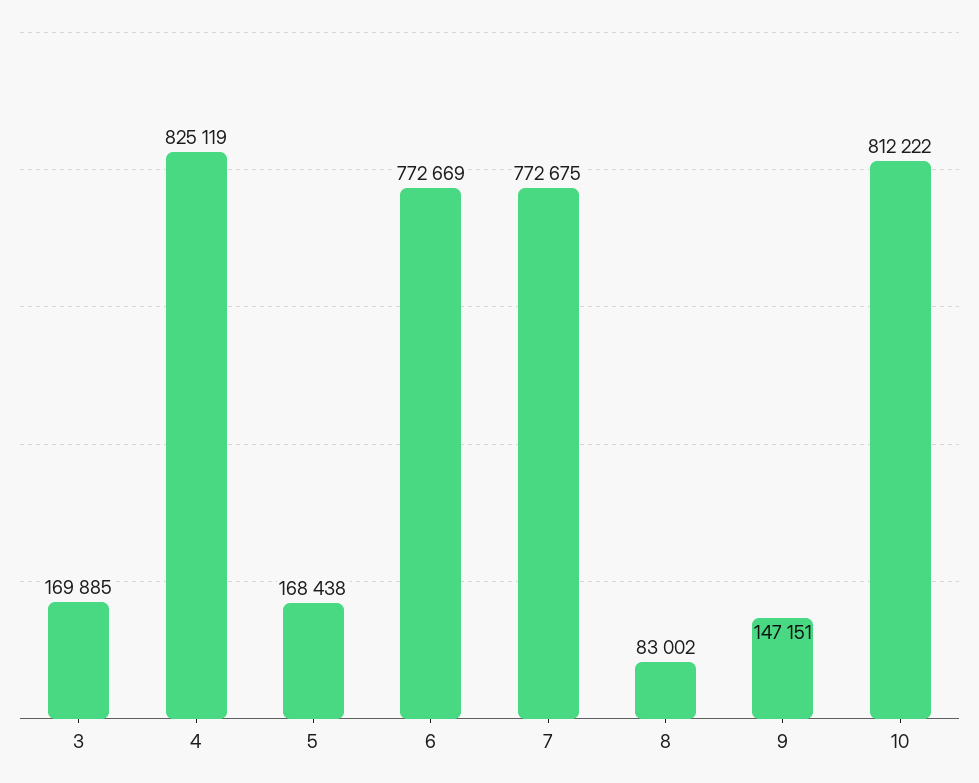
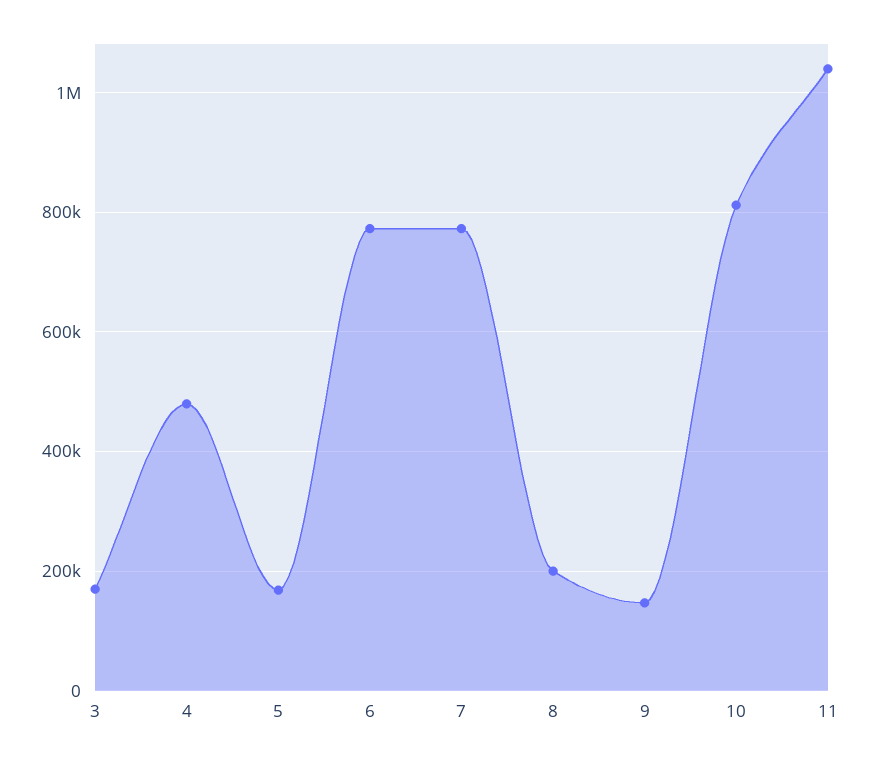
4: 825119 -> 480000
8: 83002 -> 200000
11: none -> 1040000

